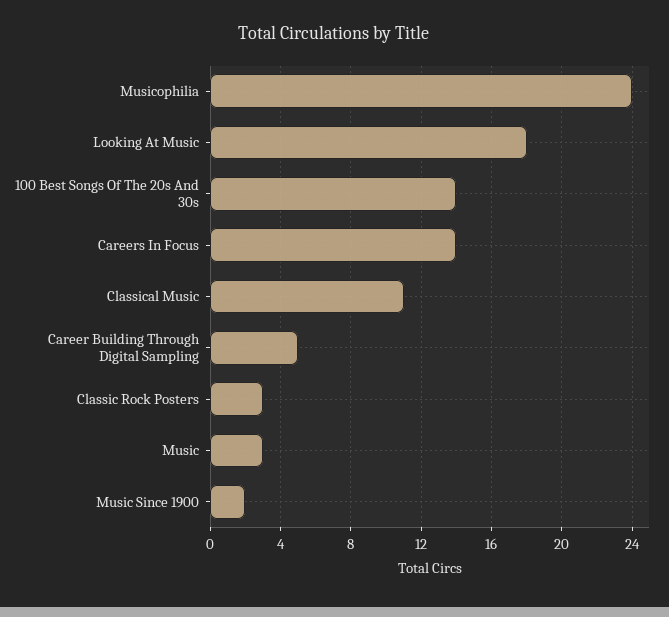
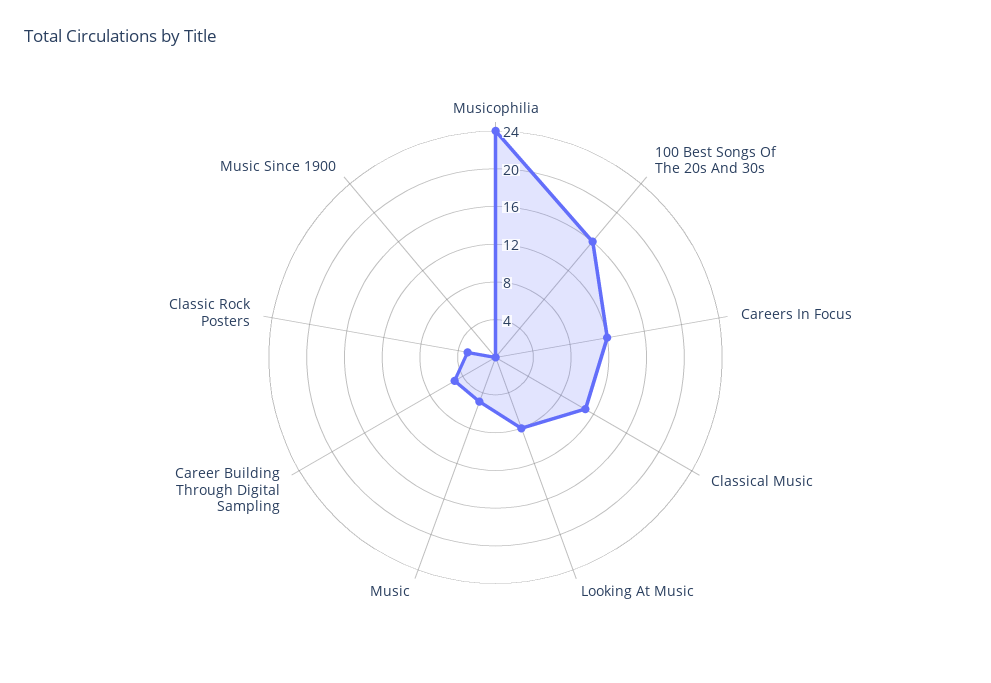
Looking At Music: 18 -> 8
100 Best Songs Of The 20s And 30s: 14 -> 16
Careers In Focus: 14 -> 12
Music: 3 -> 5
Music Since 1900: 2 -> 0

